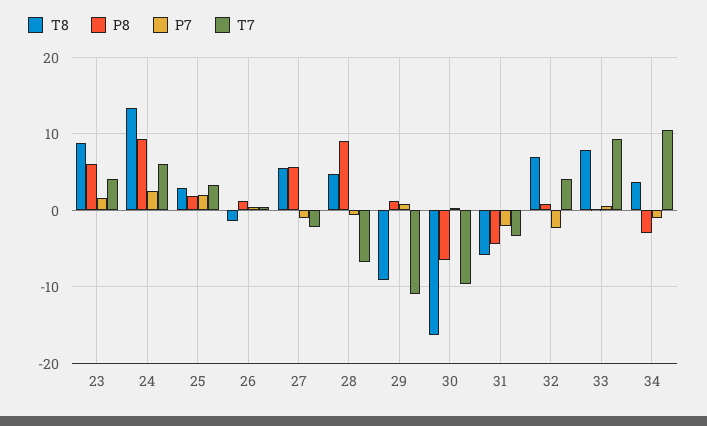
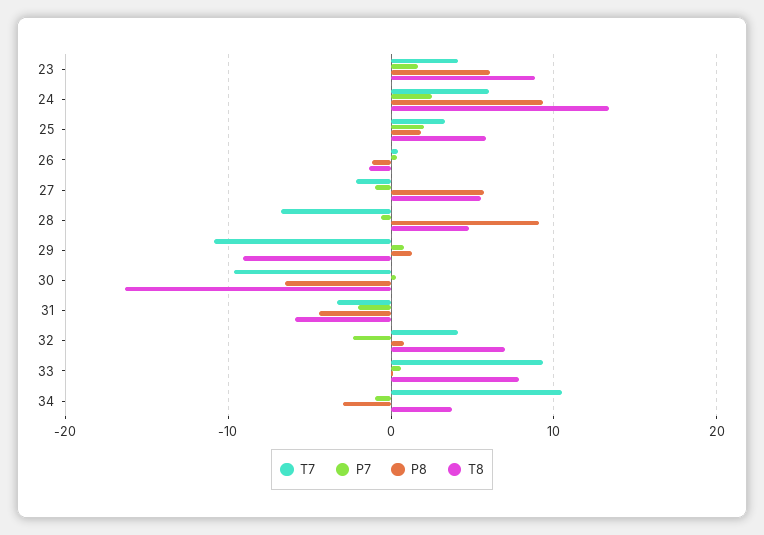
T8, 25: 3 -> 6
P8, 26: 1 -> -1

